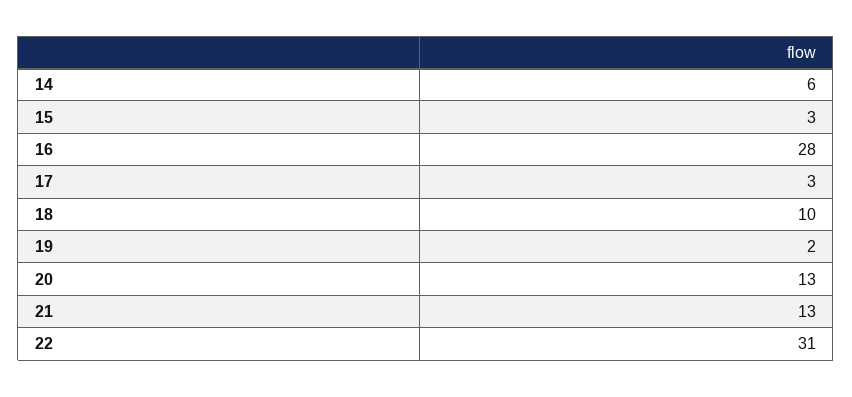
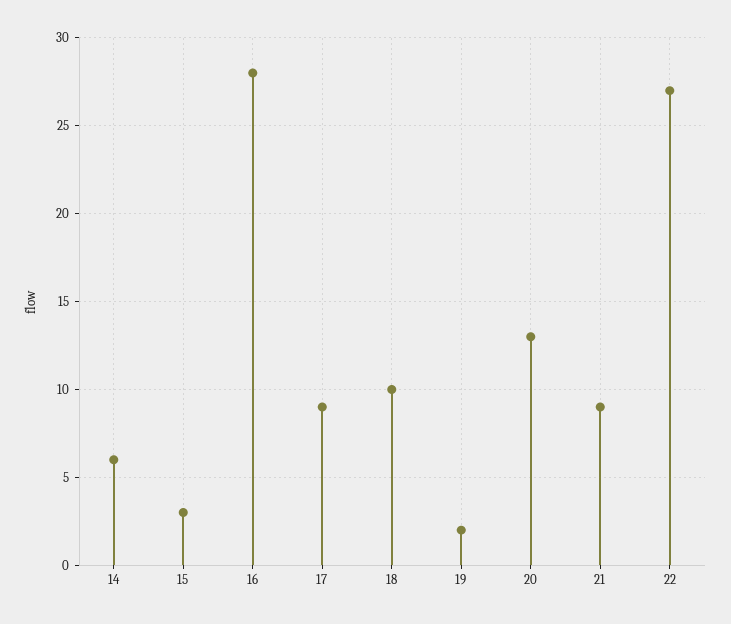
17: 3 -> 9
21: 13 -> 9
22: 31 -> 27

